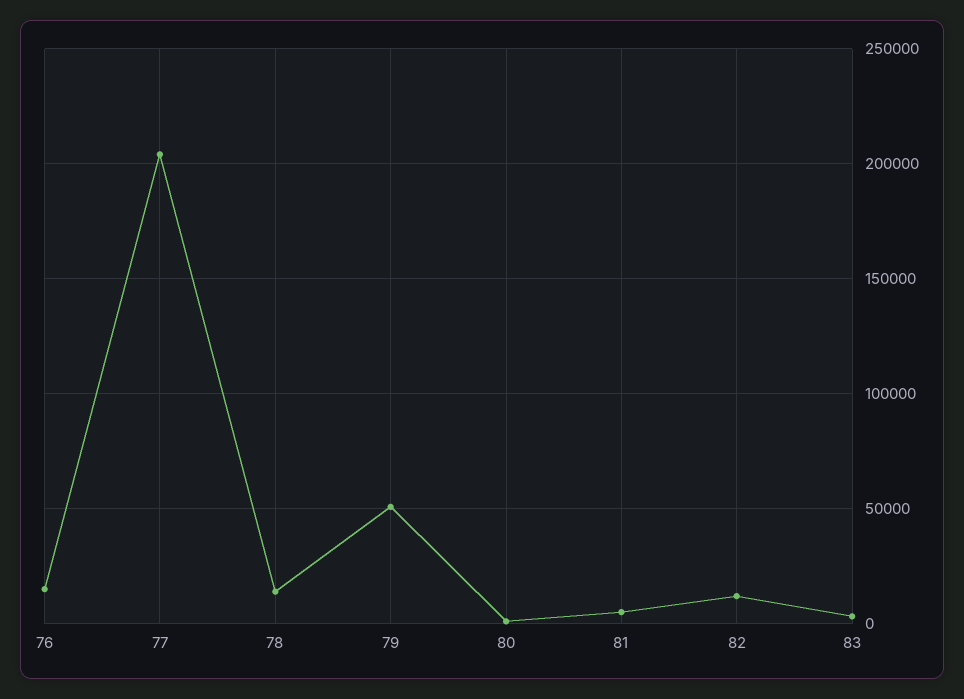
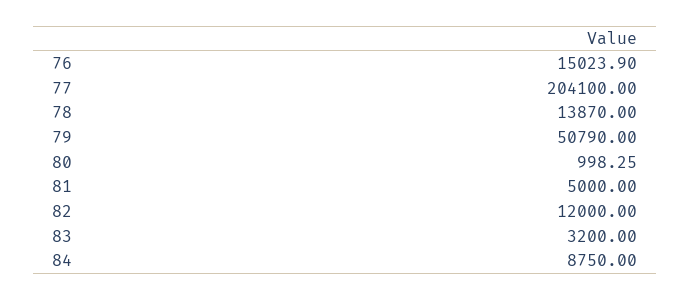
84: none -> 8750

